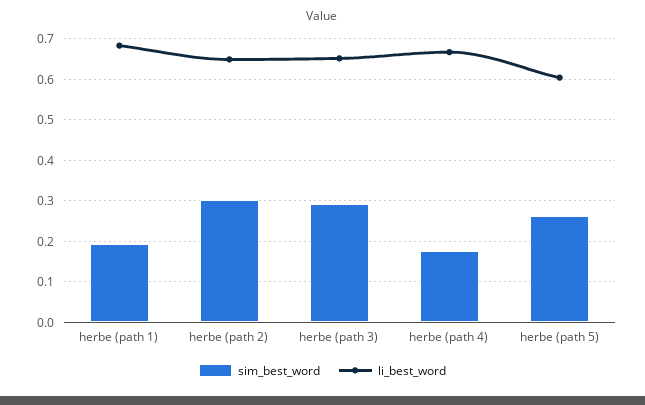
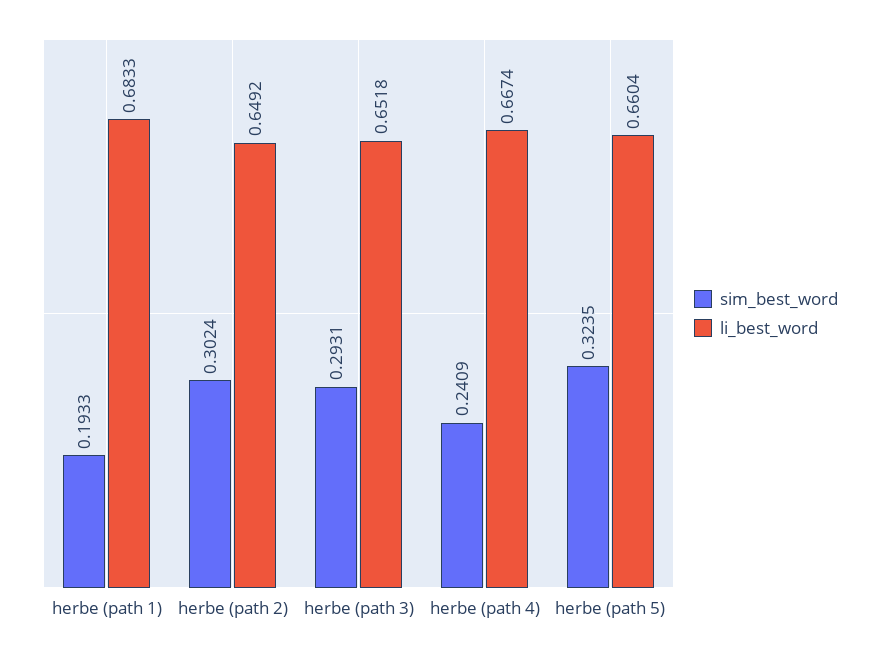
sim_best_word, herbe (path 4): 0.18 -> 0.2409
sim_best_word, herbe (path 5): 0.26 -> 0.3235
li_best_word, herbe (path 5): 0.6 -> 0.6604

